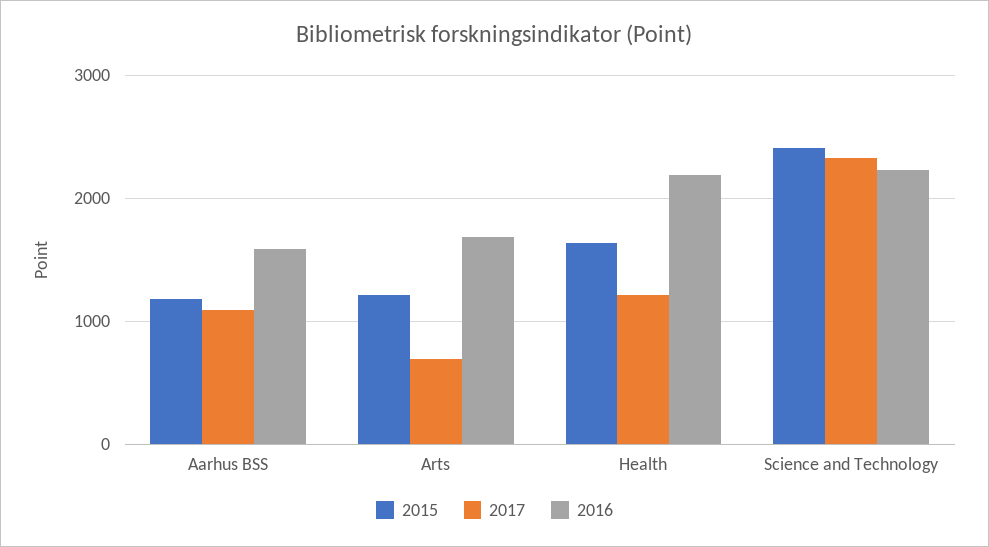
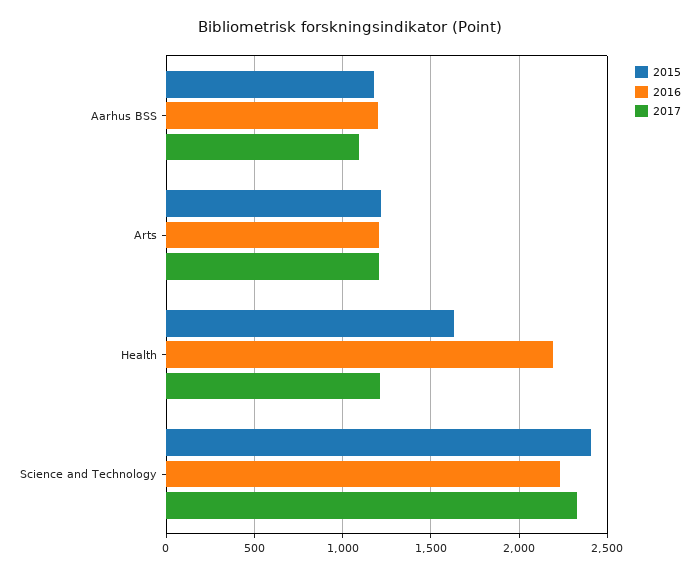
2016, Aarhus BSS: 1600 -> 1200
2017, Arts: 700 -> 1200
2016, Arts: 1700 -> 1200

